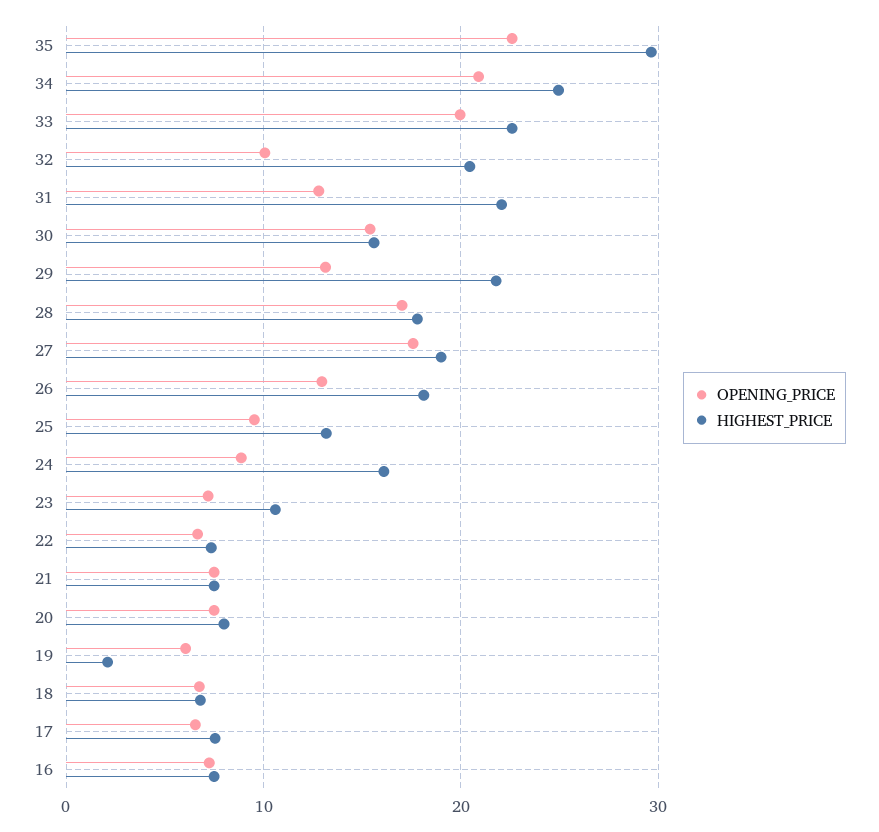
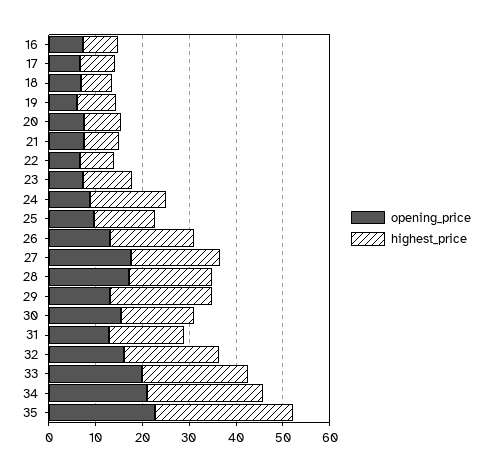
OPENING_PRICE, 32: 10 -> 16
HIGHEST_PRICE, 31: 22 -> 16
HIGHEST_PRICE, 19: 2 -> 8

